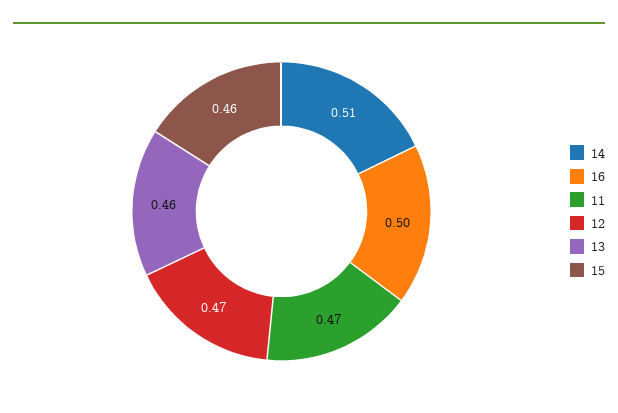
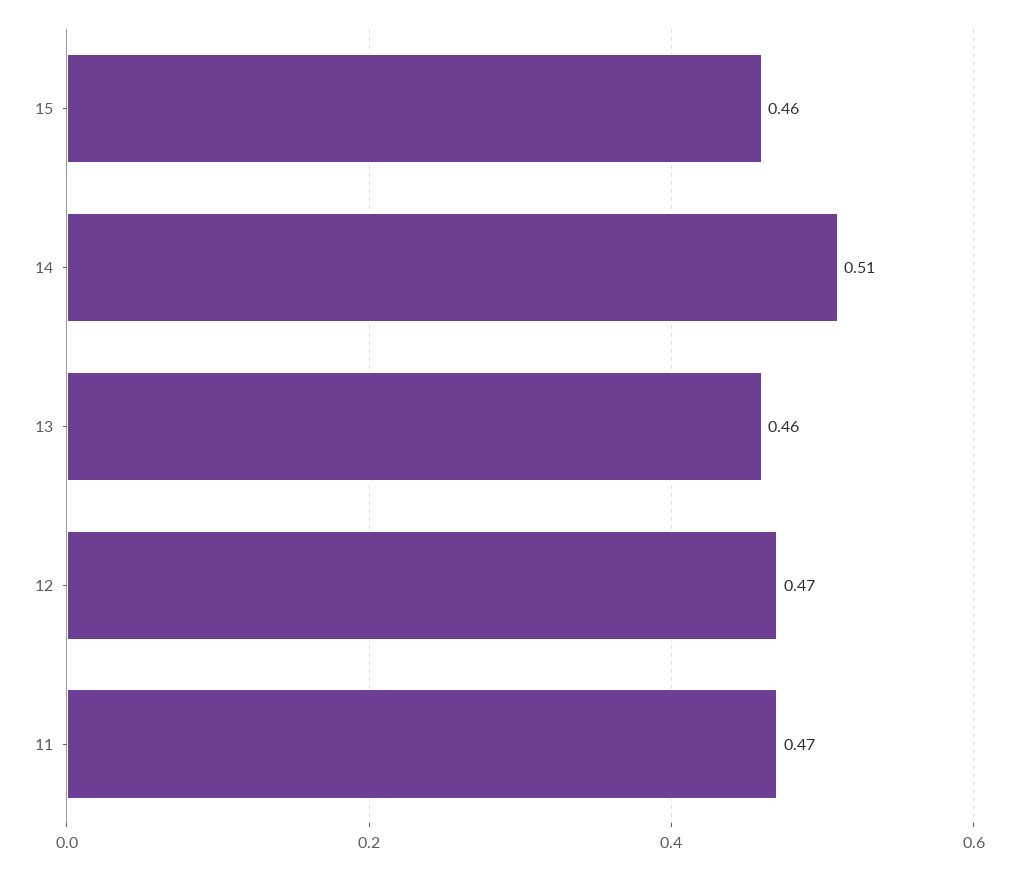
16: 0.5 -> none

